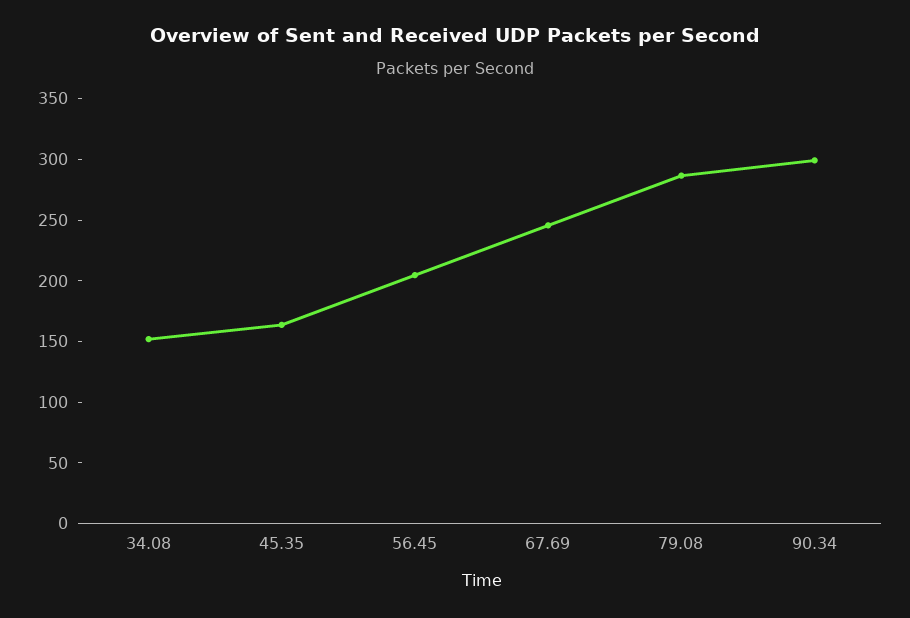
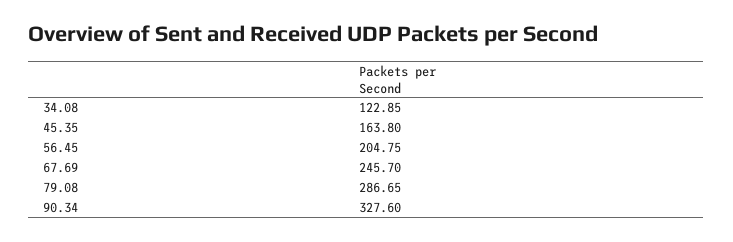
34.08: 150 -> 122.85
90.34: 300 -> 327.6

